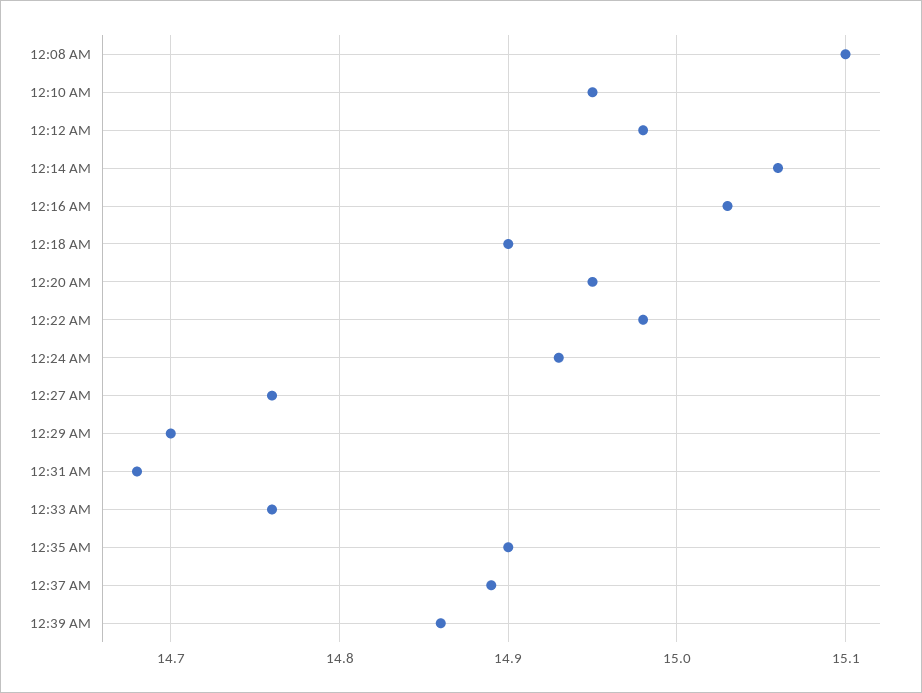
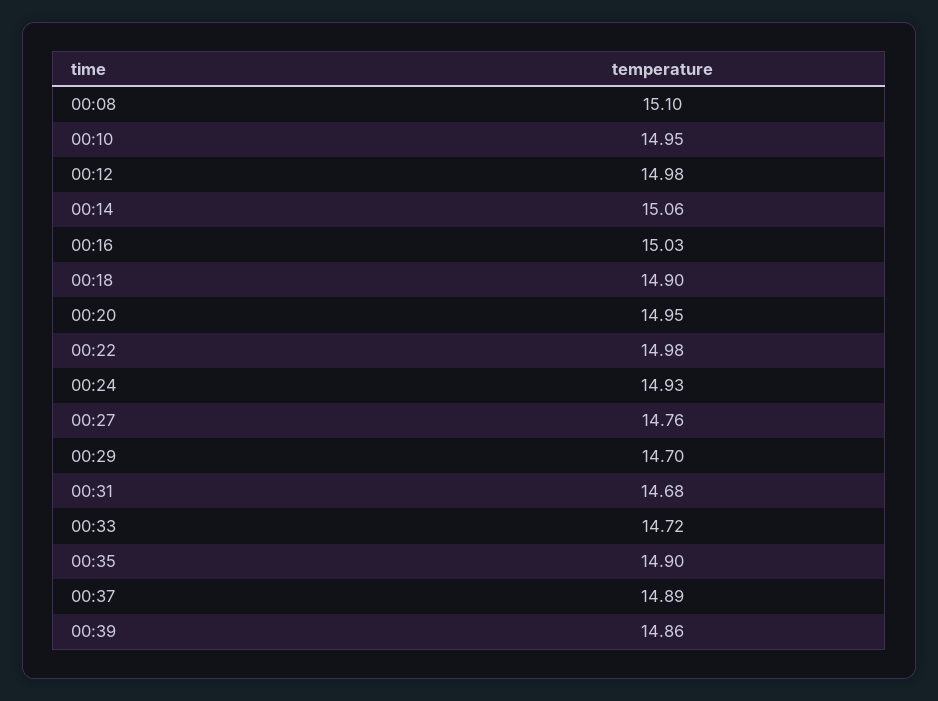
12:33 AM: 14.76 -> 14.72

